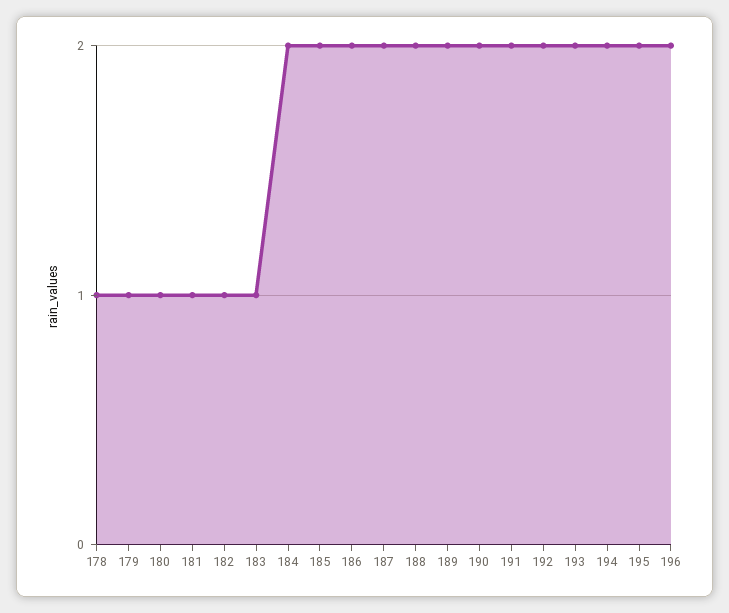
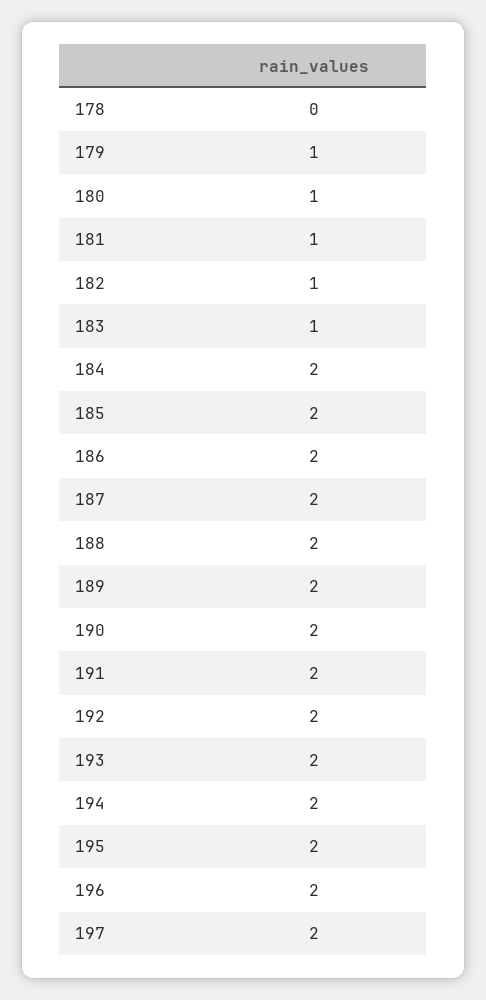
178: 1 -> 0
197: none -> 2

